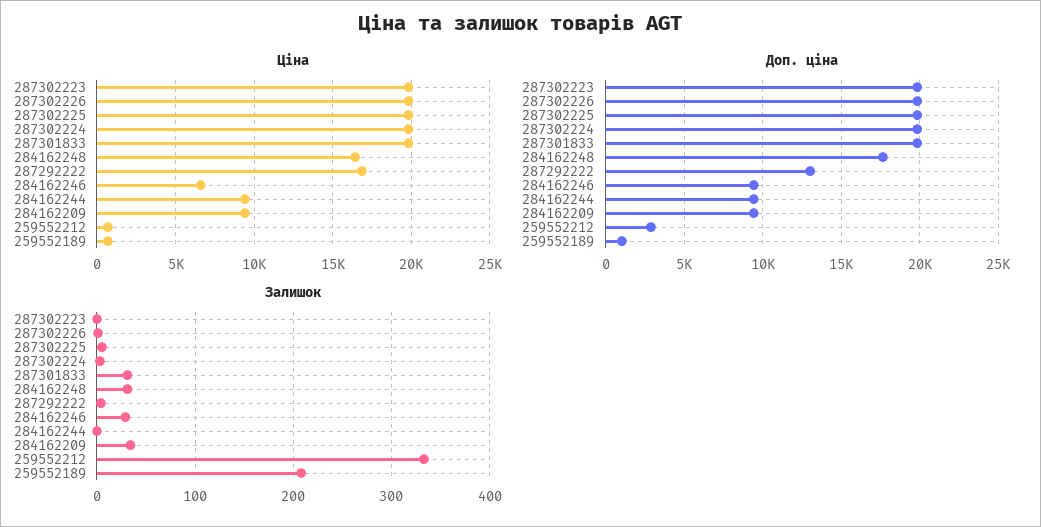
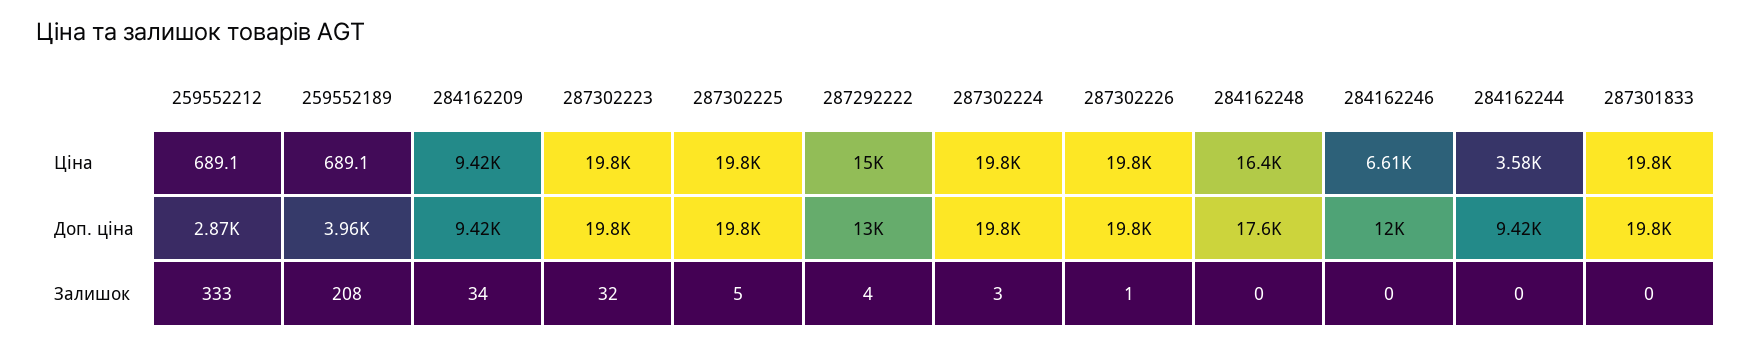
Ціна, 287292222: 17000 -> 15000
Ціна, 284162244: 9500 -> 3580
Доп. ціна, 284162246: 9500 -> 12000
Доп. ціна, 259552189: 1000 -> 3960
Залишок, 287302223: 0 -> 32
Залишок, 287301833: 30 -> 0
Залишок, 284162248: 30 -> 0
Залишок, 284162246: 30 -> 0

